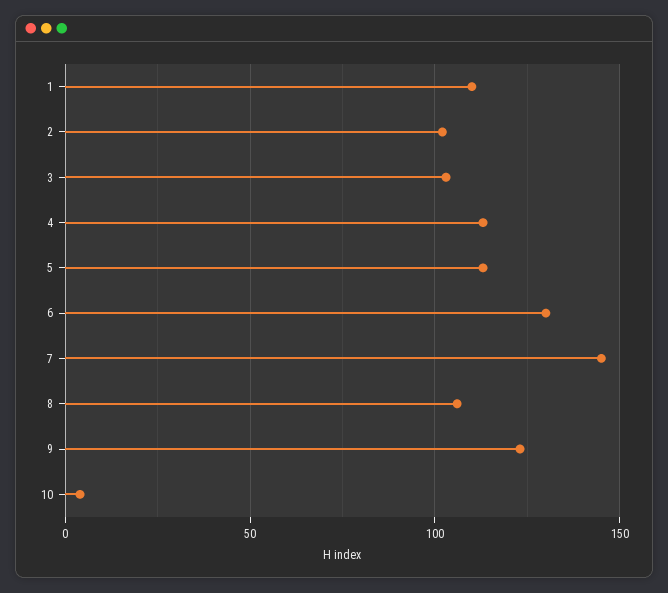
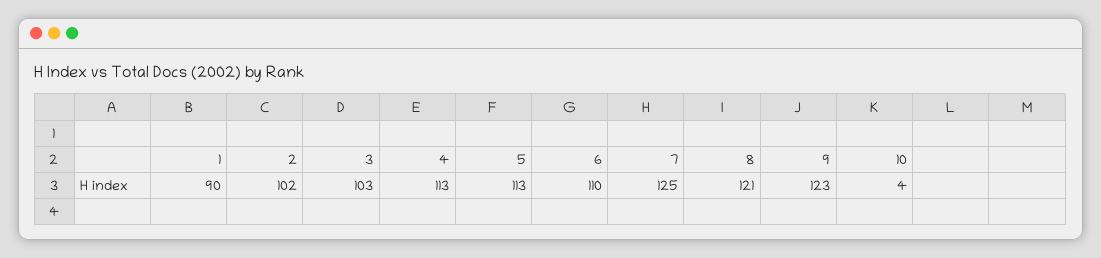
1: 110 -> 90
6: 130 -> 110
7: 145 -> 125
8: 105 -> 121

